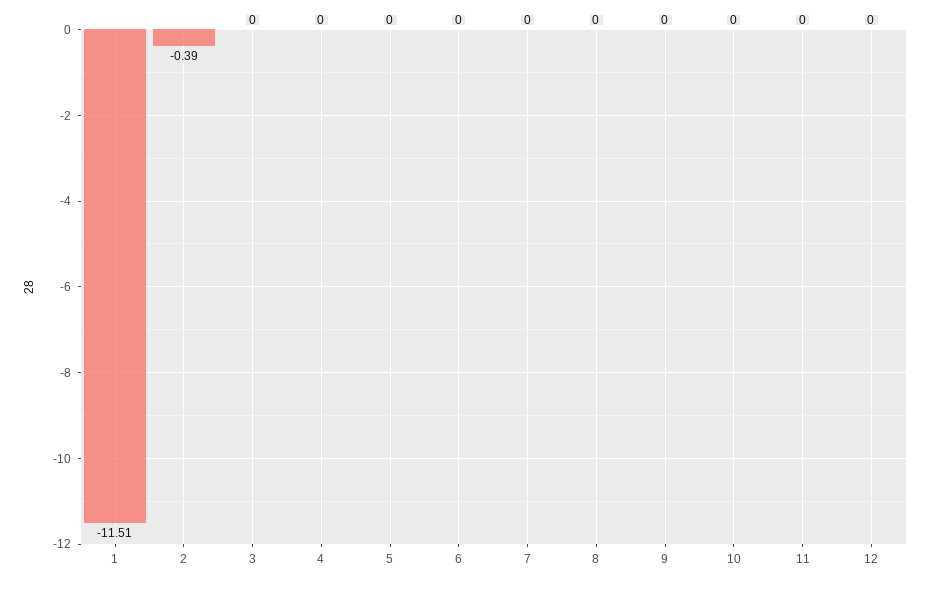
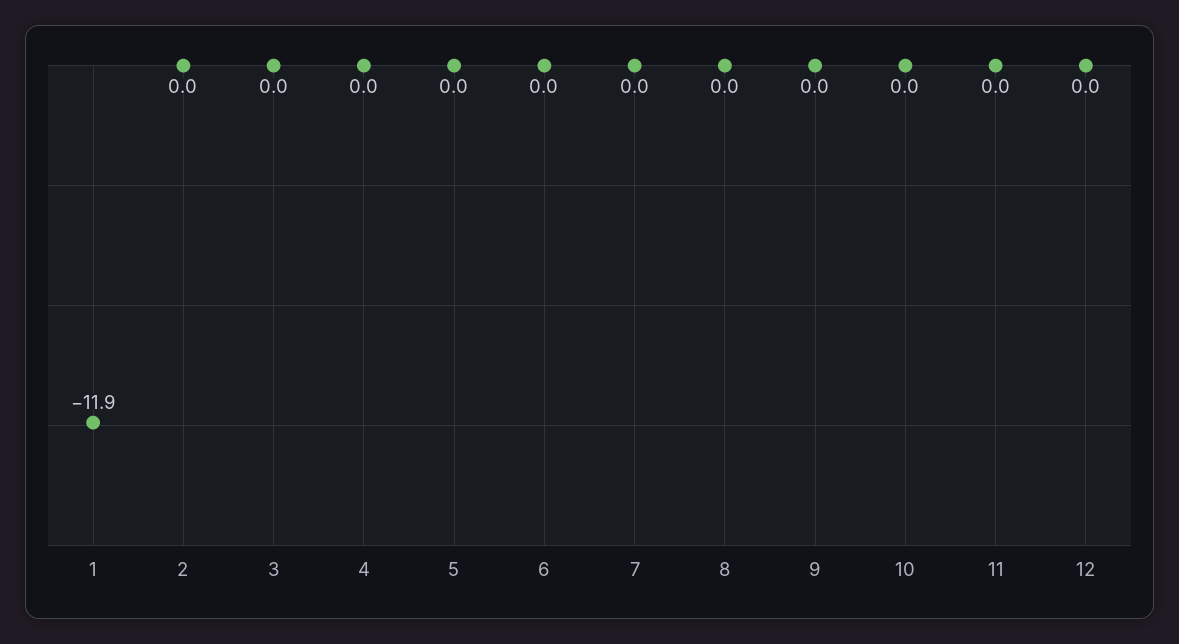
1: -11.51 -> -11.9
2: -0.39 -> 0

